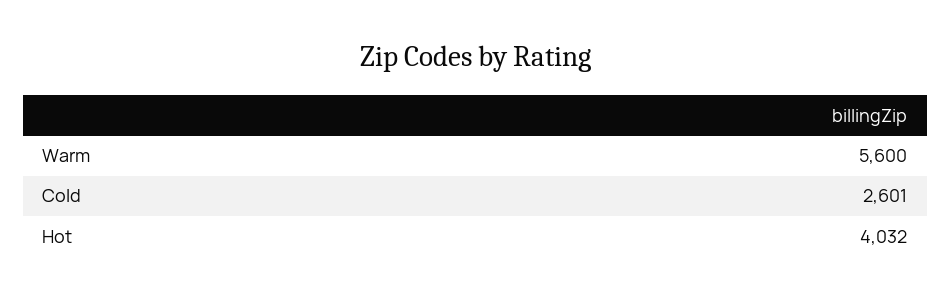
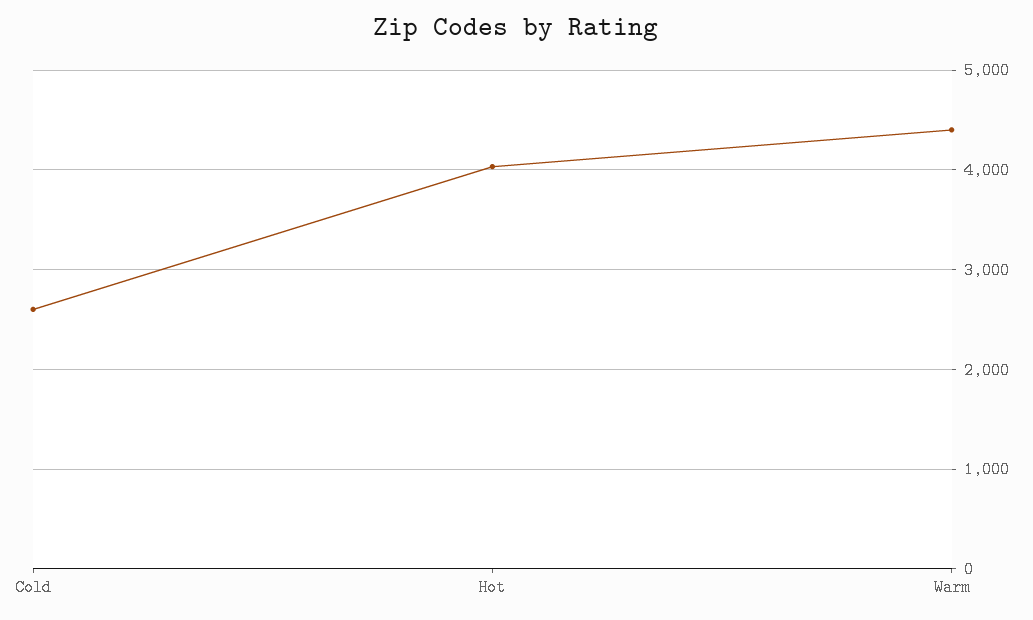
Warm: 5600 -> 4400

